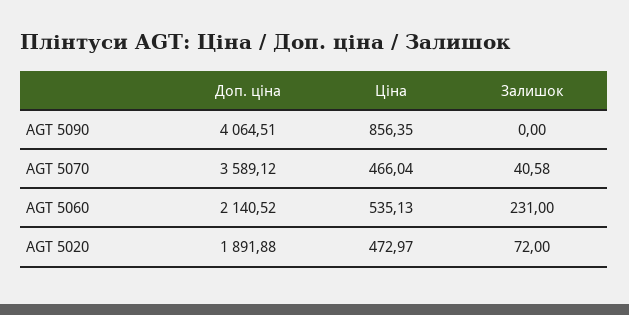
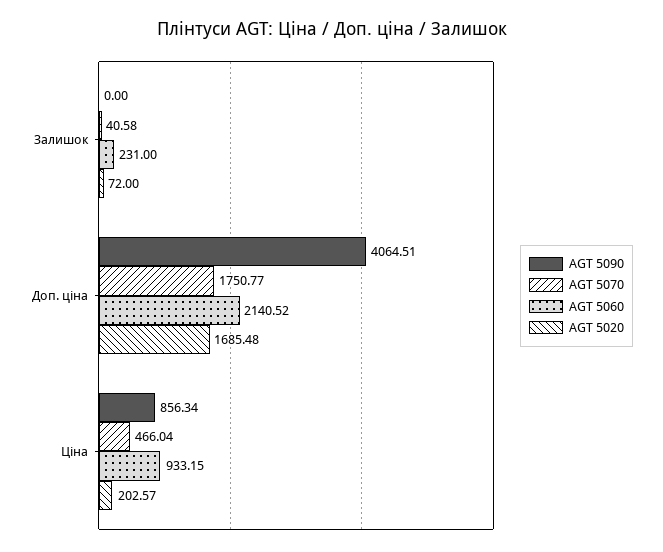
AGT 5090, Ціна: 856.35 -> 856.34
AGT 5070, Доп. ціна: 3589.12 -> 1750.77
AGT 5060, Ціна: 535.13 -> 933.15
AGT 5020, Доп. ціна: 1891.88 -> 1685.48
AGT 5020, Ціна: 472.97 -> 202.57

